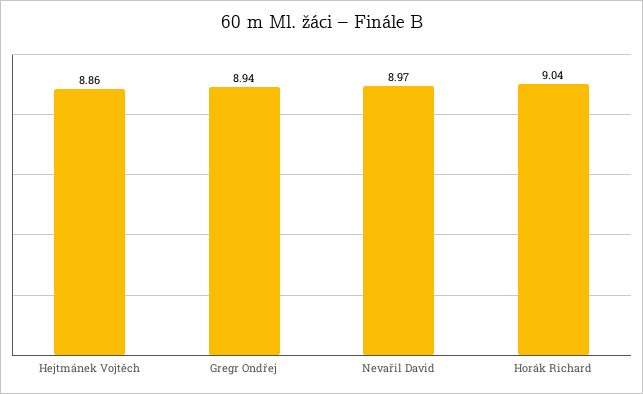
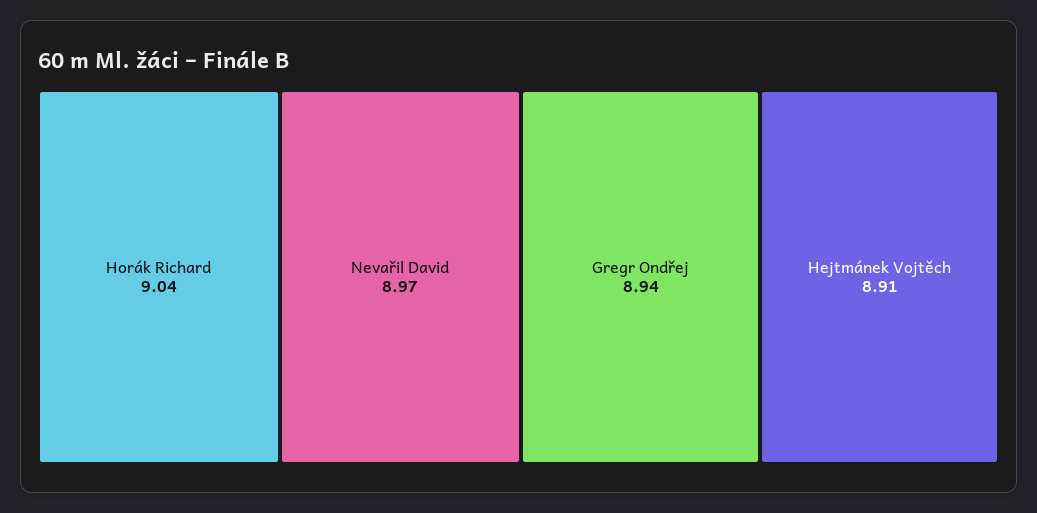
Hejtmánek Vojtěch: 8.86 -> 8.91

